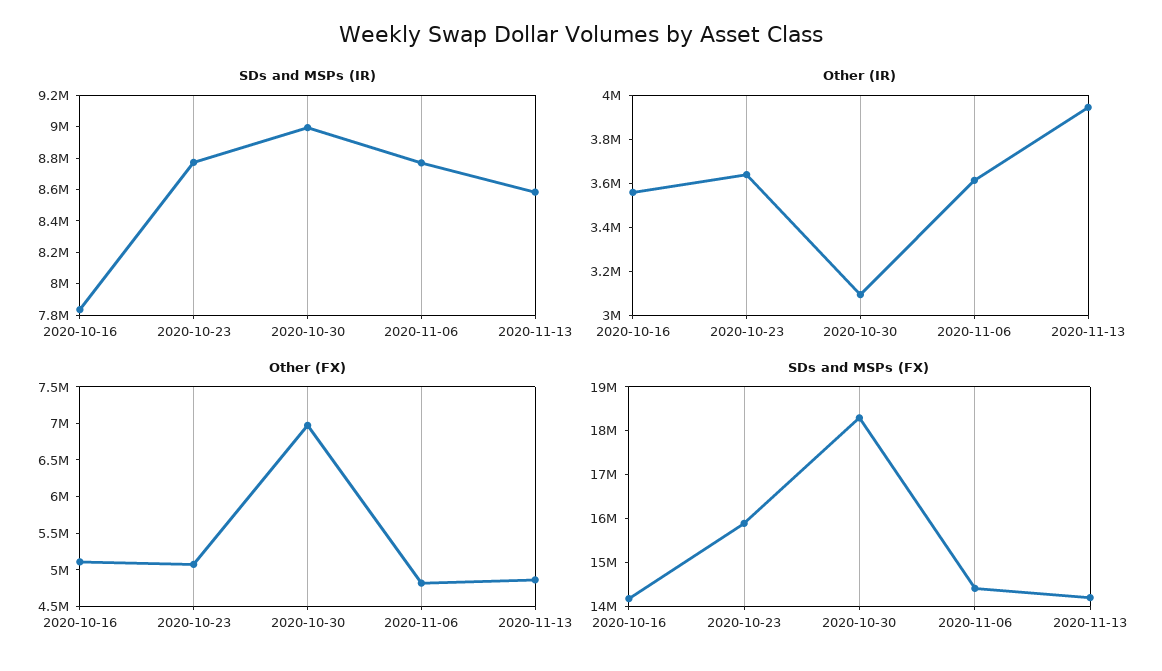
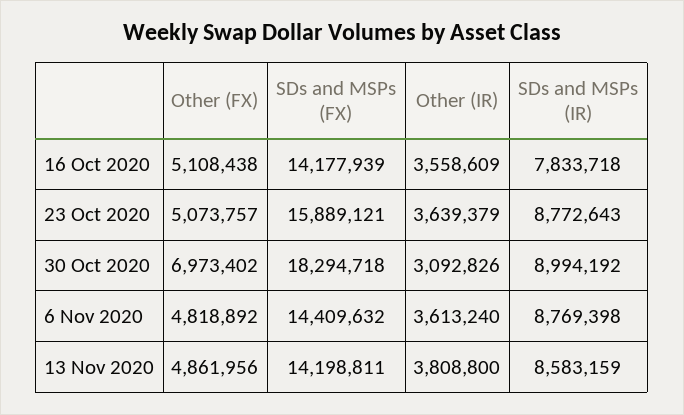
Other (IR), 2020-11-13: 3950000 -> 3808800

